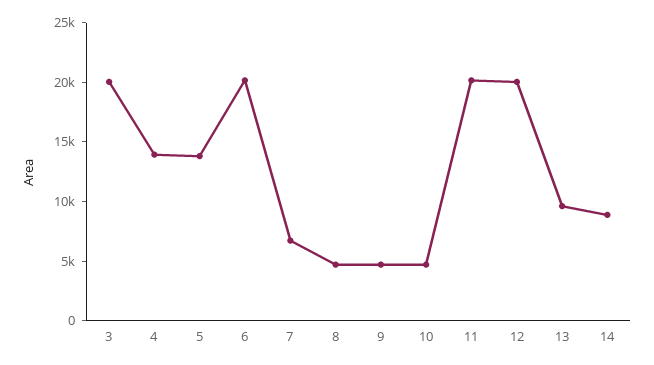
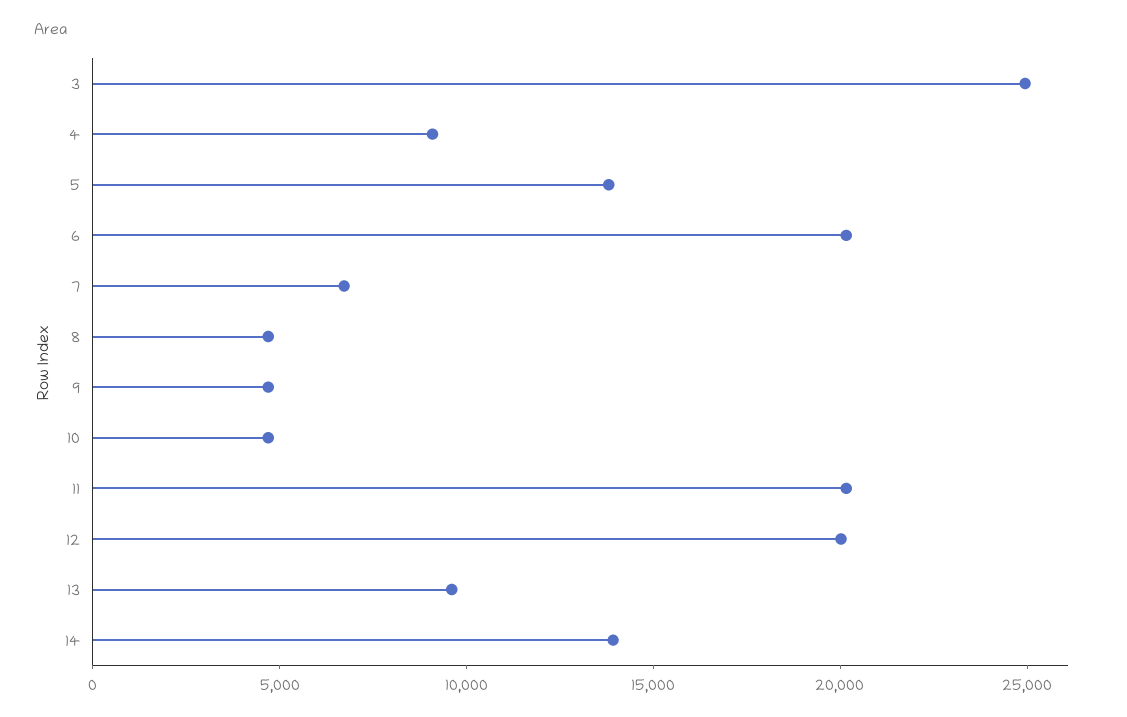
3: 20000 -> 25000
4: 14000 -> 9000
14: 9000 -> 14000

